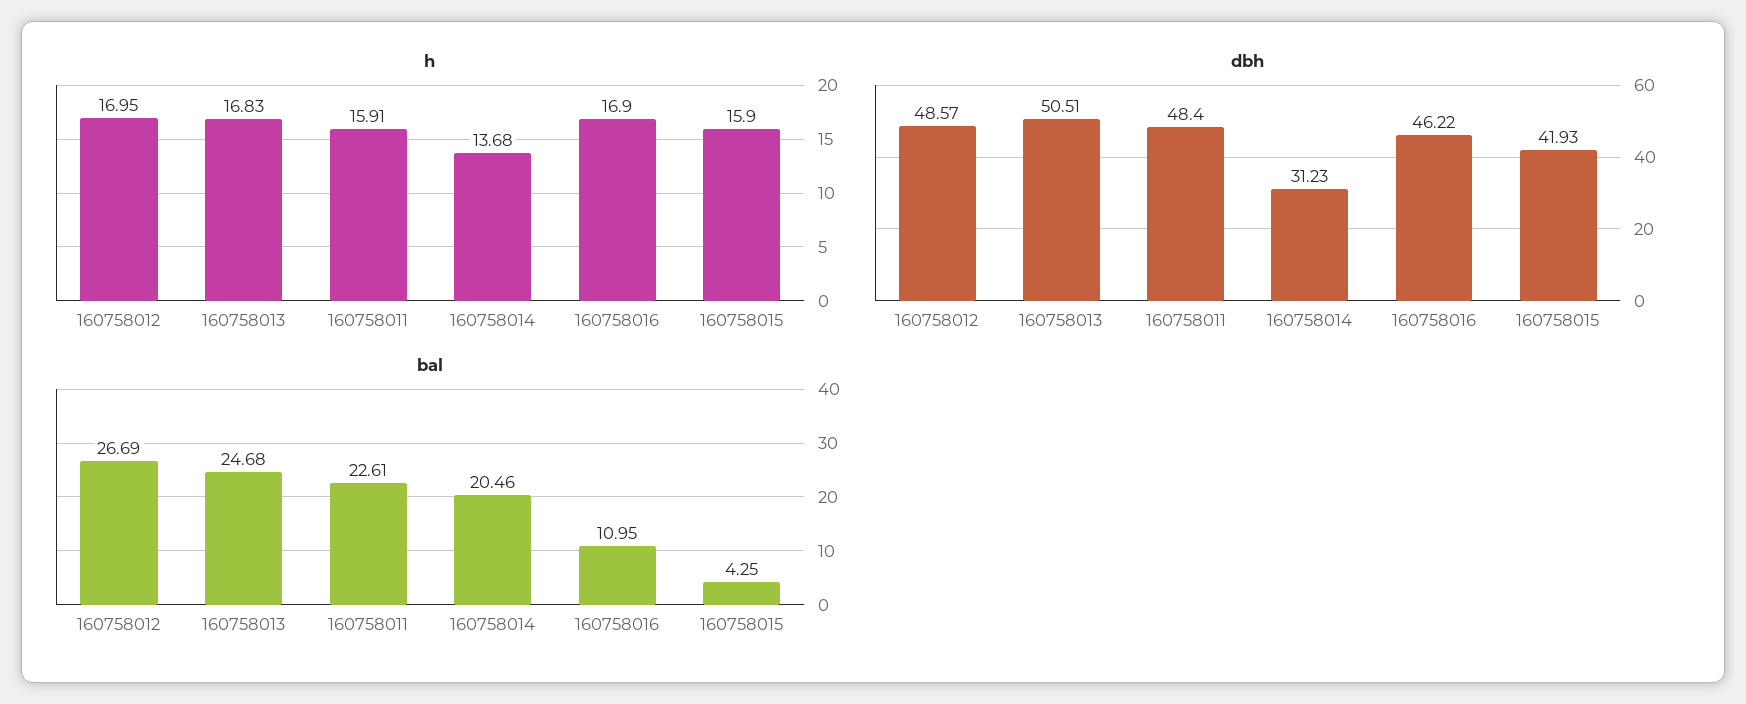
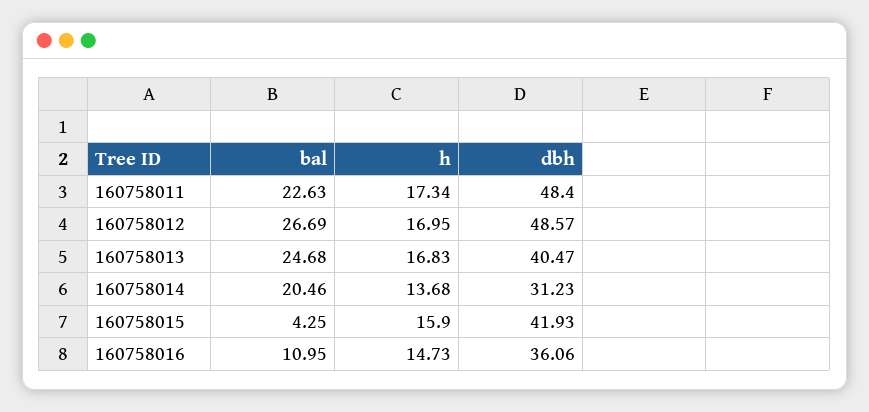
h, 160758011: 15.91 -> 17.34
h, 160758016: 16.9 -> 14.73
dbh, 160758013: 50.51 -> 40.47
dbh, 160758016: 46.22 -> 36.06
bal, 160758011: 22.61 -> 22.63

